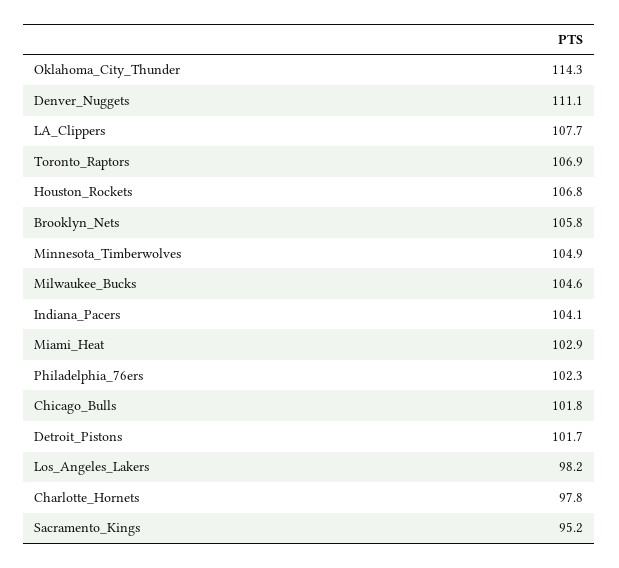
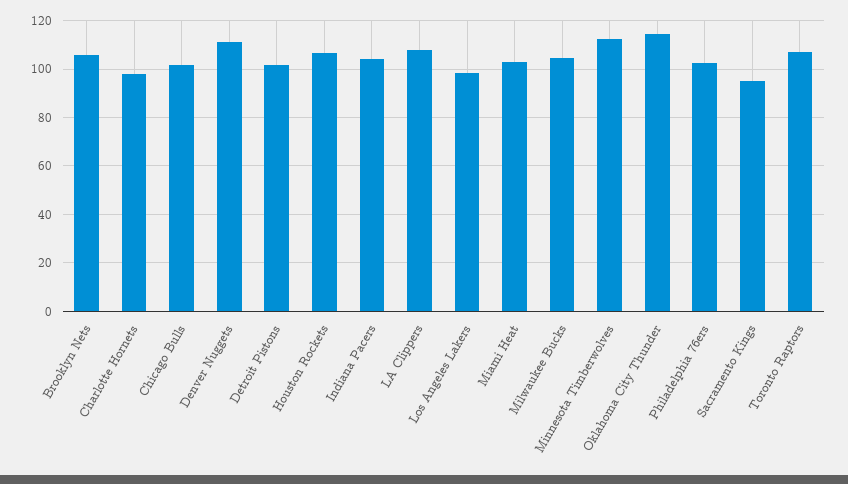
Minnesota_Timberwolves: 104.9 -> 112.5

